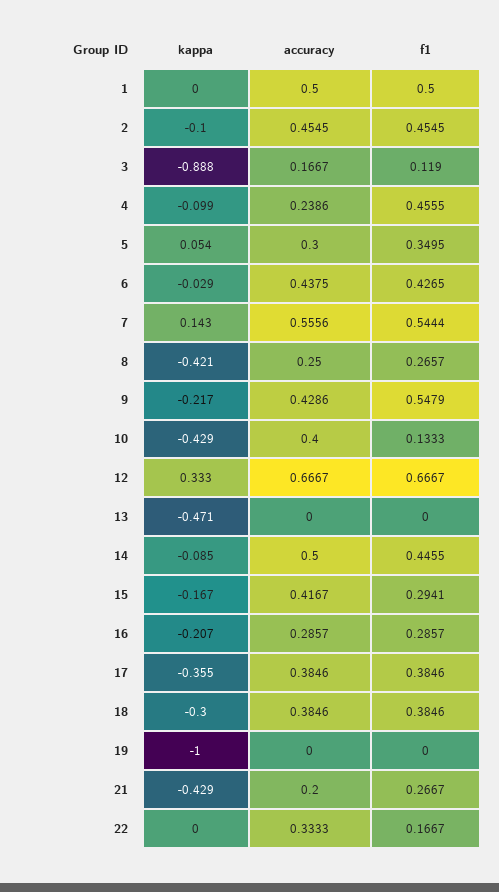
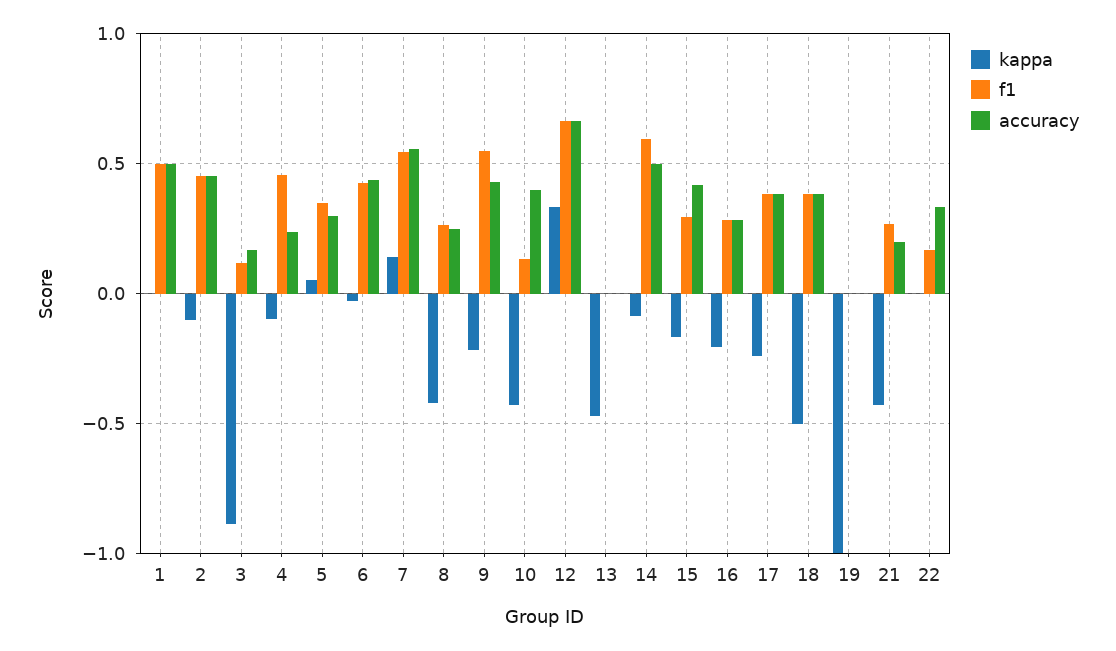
f1, 14: 0.4455 -> 0.6
kappa, 17: -0.355 -> -0.25
kappa, 18: -0.3 -> -0.5

